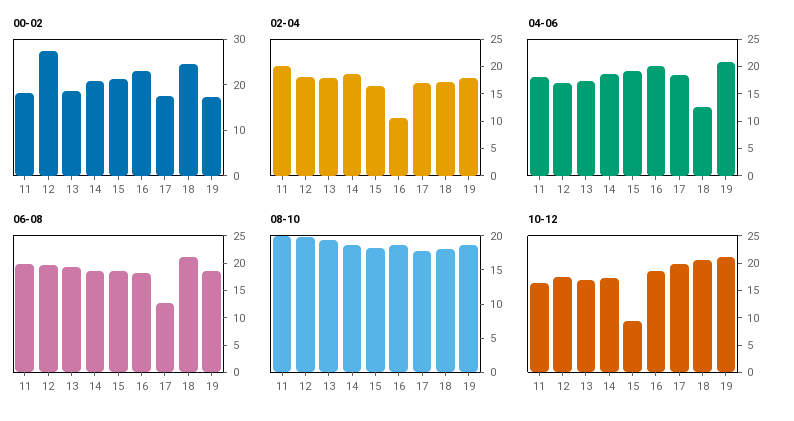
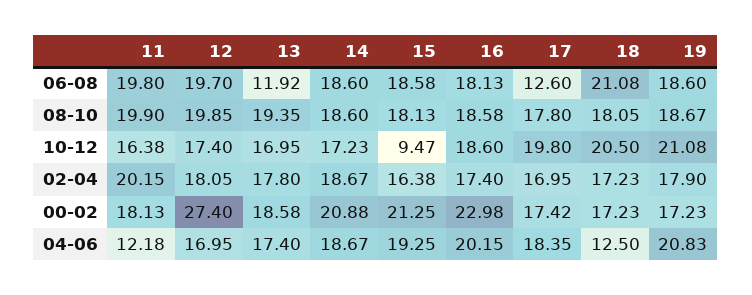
00-02, 18: 24 -> 17.23
02-04, 16: 10 -> 17.4
04-06, 11: 17.5 -> 12.18
06-08, 13: 20 -> 11.92

